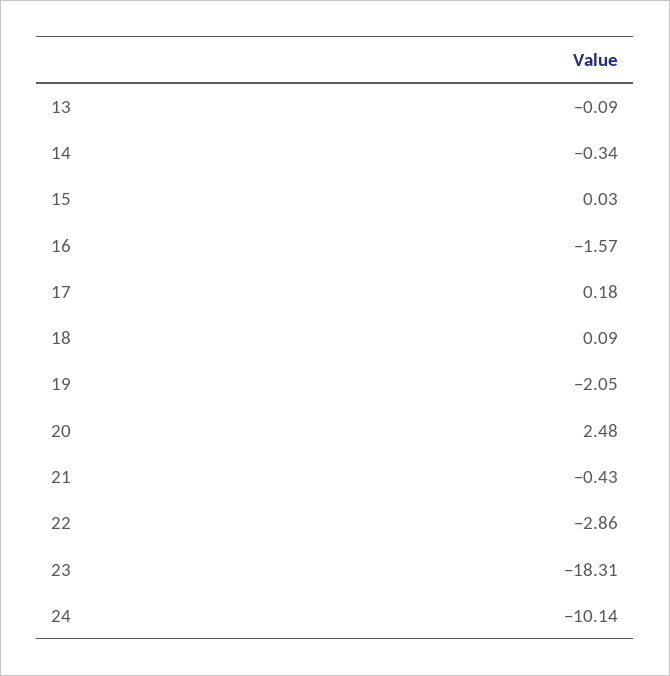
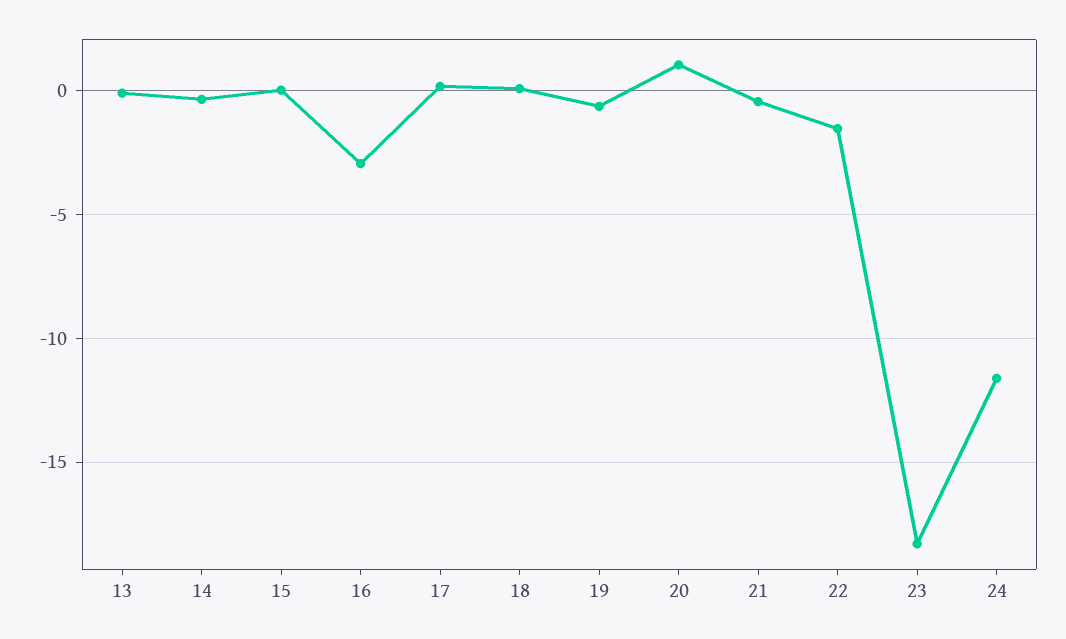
16: -1.57 -> -3
19: -2.05 -> -0.5
20: 2.48 -> 1
22: -2.86 -> -1.5
24: -10.14 -> -11.5

